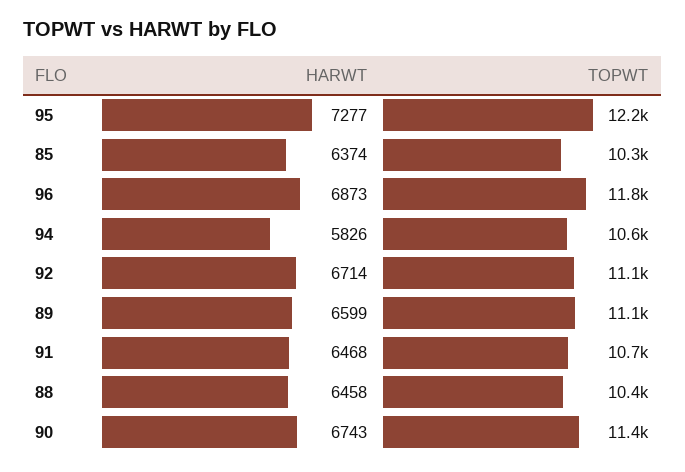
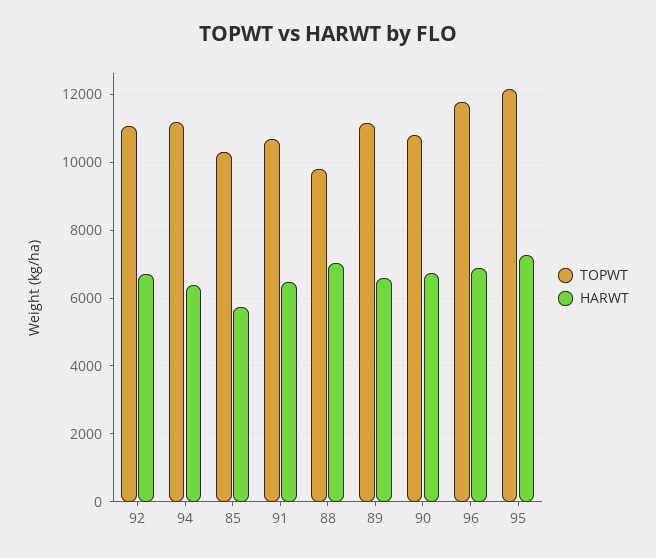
HARWT, 85: 6374 -> 5800
HARWT, 94: 5826 -> 6400
TOPWT, 94: 10600 -> 11200
HARWT, 88: 6458 -> 7000
TOPWT, 88: 10400 -> 9800
TOPWT, 90: 11400 -> 10800

